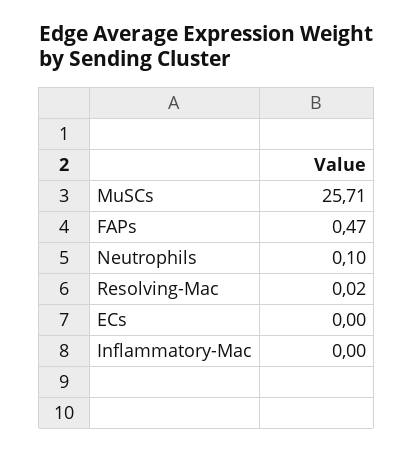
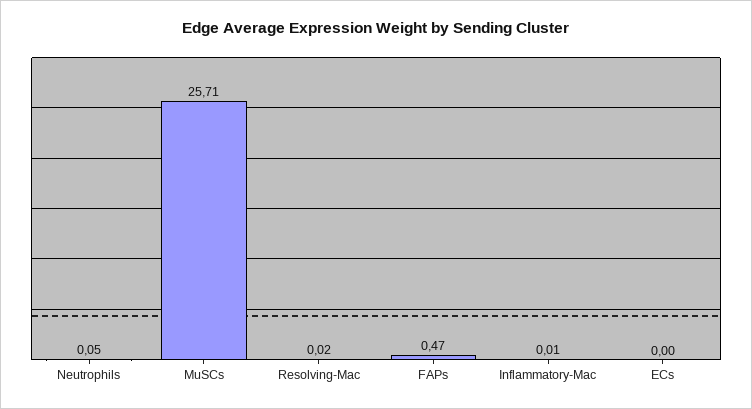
Neutrophils: 0.1 -> 0.05
Inflammatory-Mac: 0 -> 0.01

